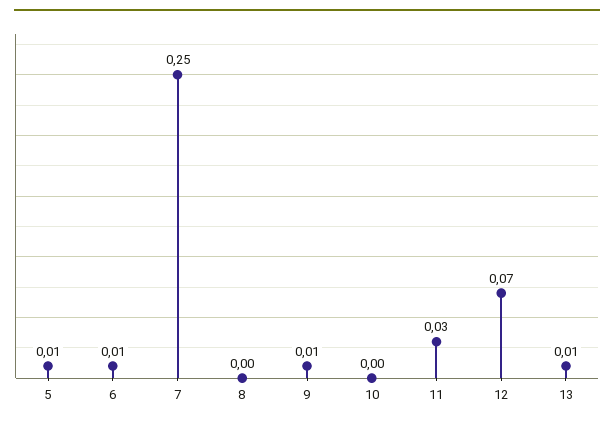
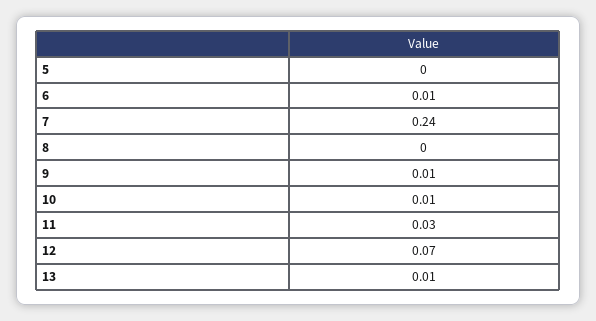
5: 0.01 -> 0
7: 0.25 -> 0.24
10: 0 -> 0.01

